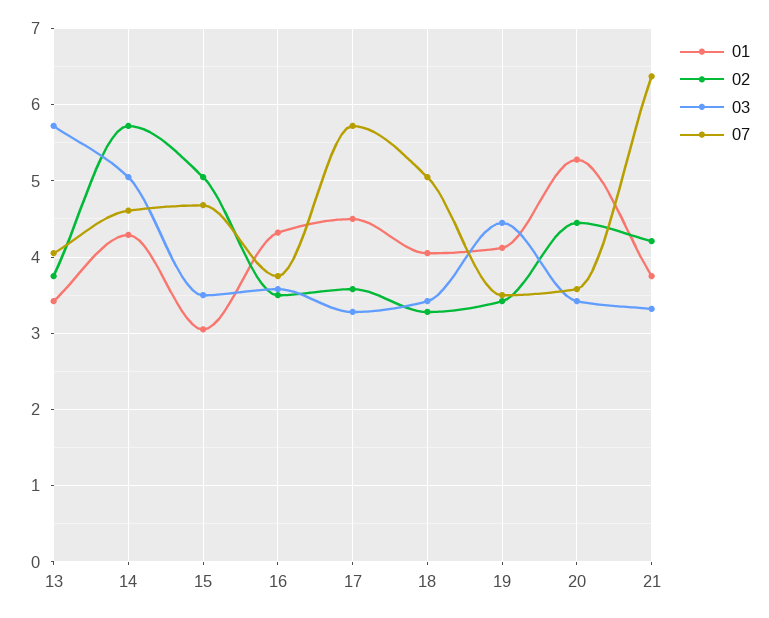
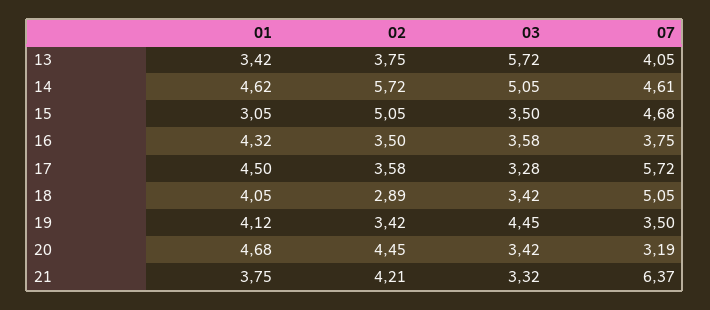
01, 14: 4.3 -> 4.62
02, 18: 3.3 -> 2.89
01, 20: 5.3 -> 4.68
07, 20: 3.6 -> 3.19

